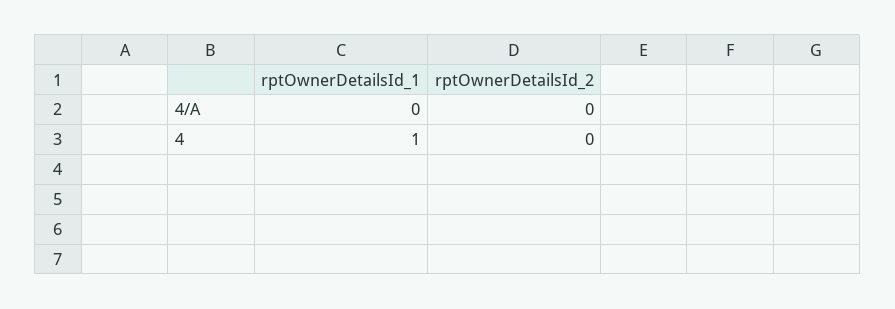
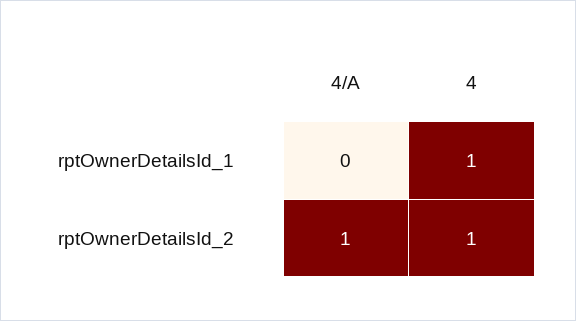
rptOwnerDetailsId_2, 4/A: 0 -> 1
rptOwnerDetailsId_2, 4: 0 -> 1

